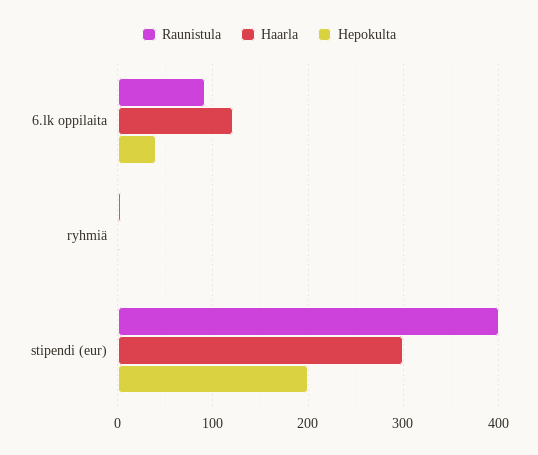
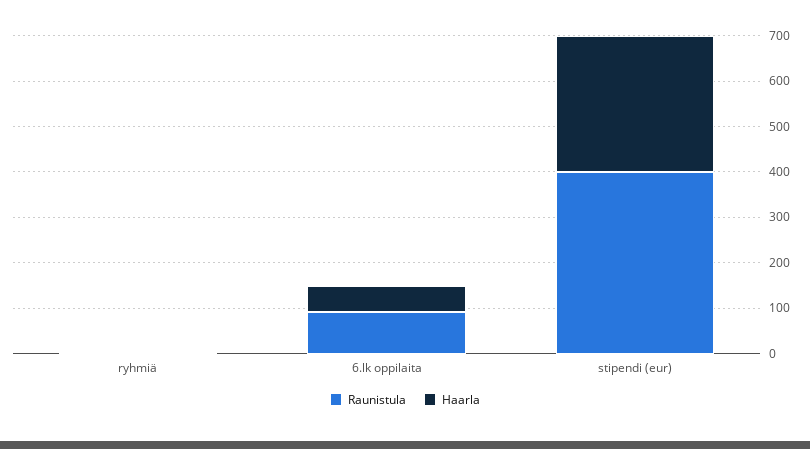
Haarla, 6.lk oppilaita: 120 -> 60
Hepokulta, 6.lk oppilaita: 40 -> none
Hepokulta, ryhmiä: 0 -> none
Hepokulta, stipendi (eur): 200 -> none

